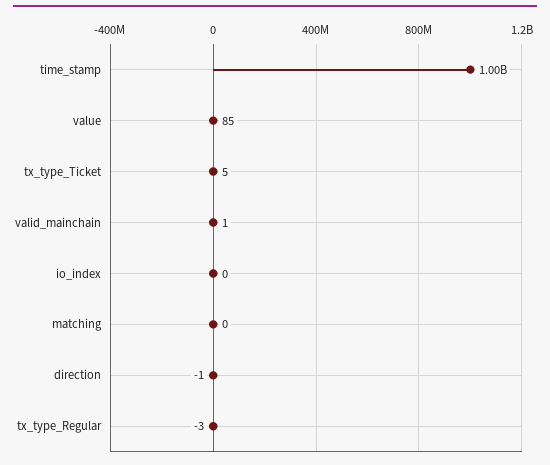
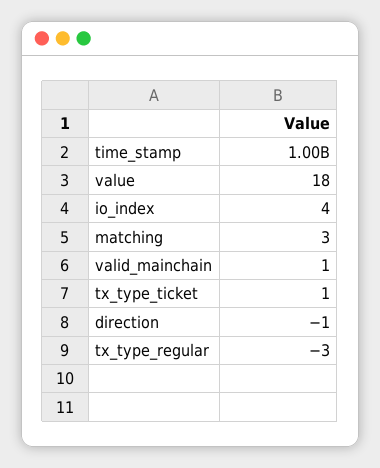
value: 85 -> 18
tx_type_Ticket: 5 -> 1
io_index: 0 -> 4
matching: 0 -> 3

